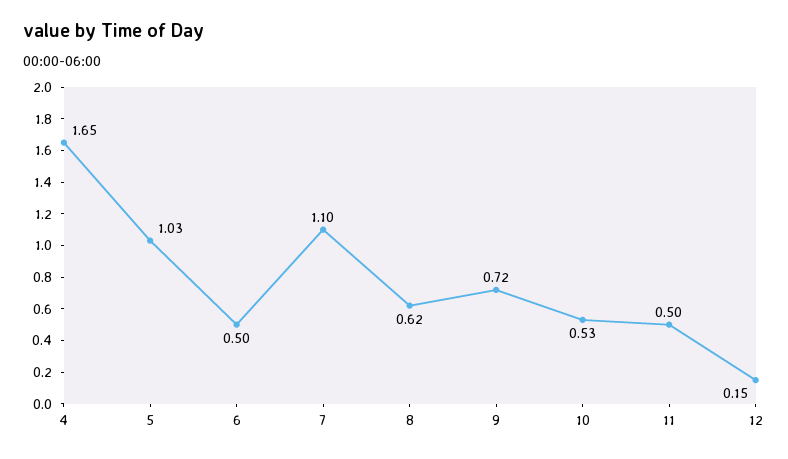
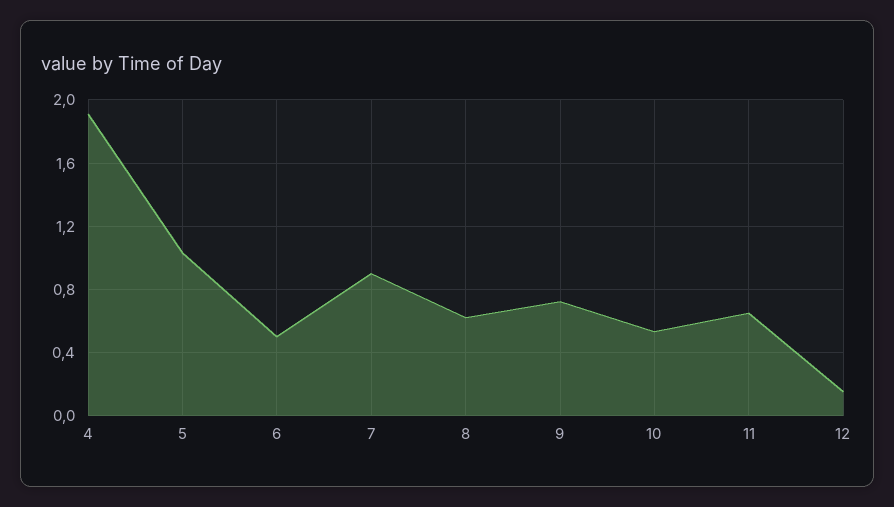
4: 1.65 -> 1.9
7: 1.1 -> 0.9
11: 0.5 -> 0.65

